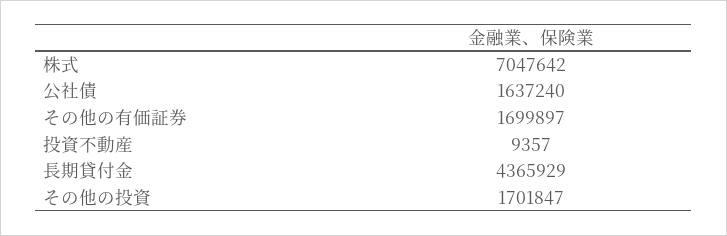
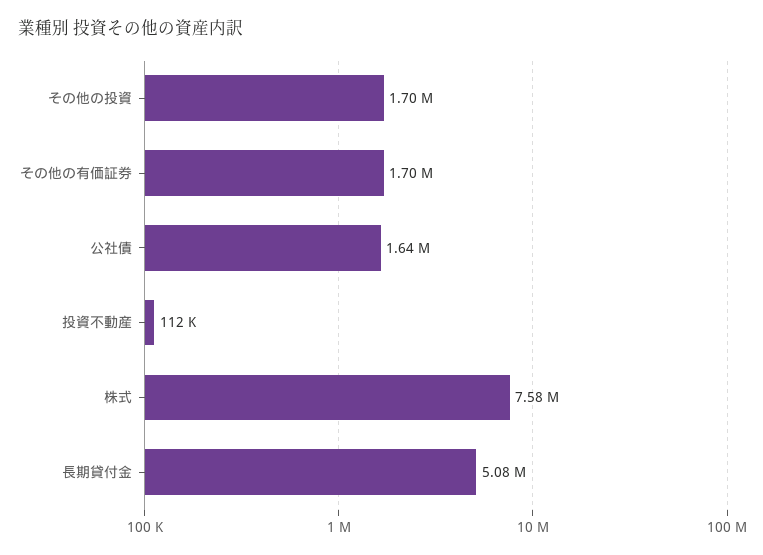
株式: 7047642 -> 7580000
投資不動産: 9357 -> 112000
長期貸付金: 4365929 -> 5080000

